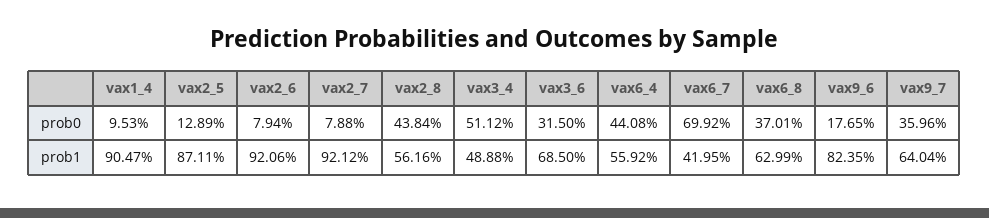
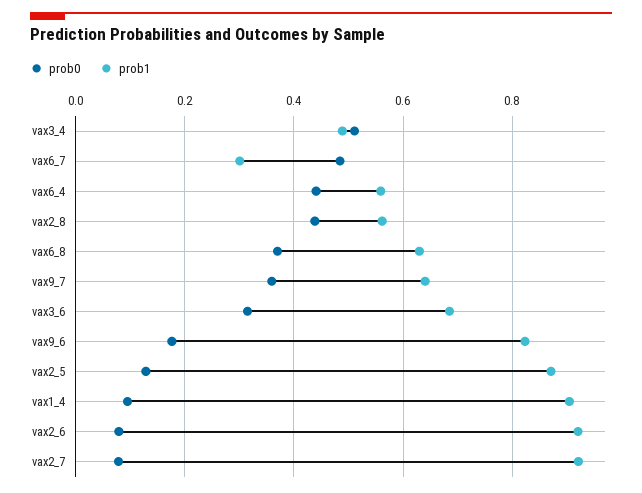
prob0, vax6_7: 0.6992 -> 0.48
prob1, vax6_7: 0.4195 -> 0.3

